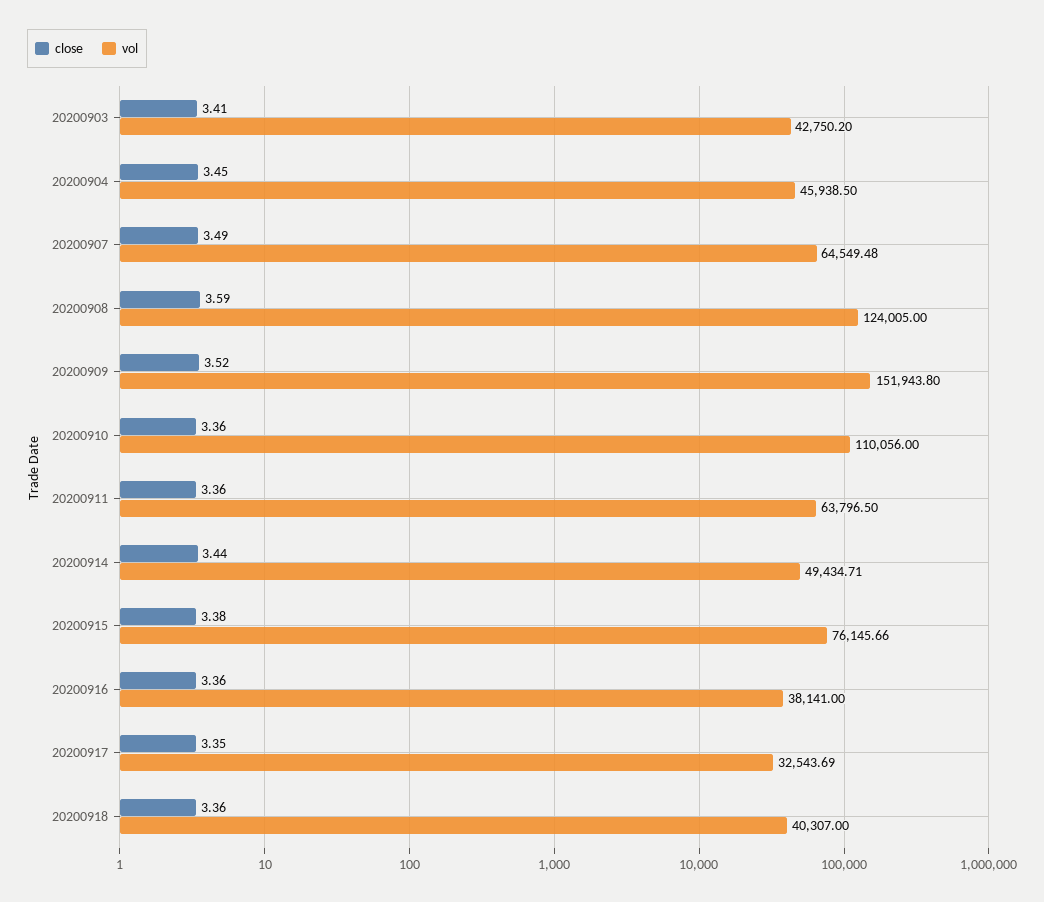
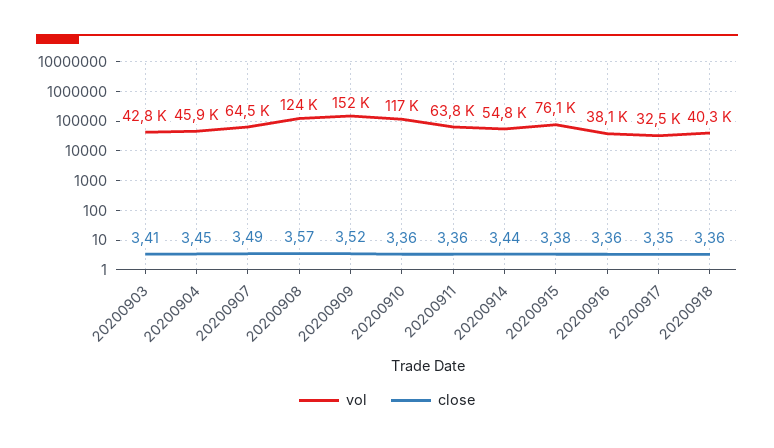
close, 20200908: 3.59 -> 3.57
vol, 20200910: 110056 -> 117000
vol, 20200914: 49434.71 -> 54800

